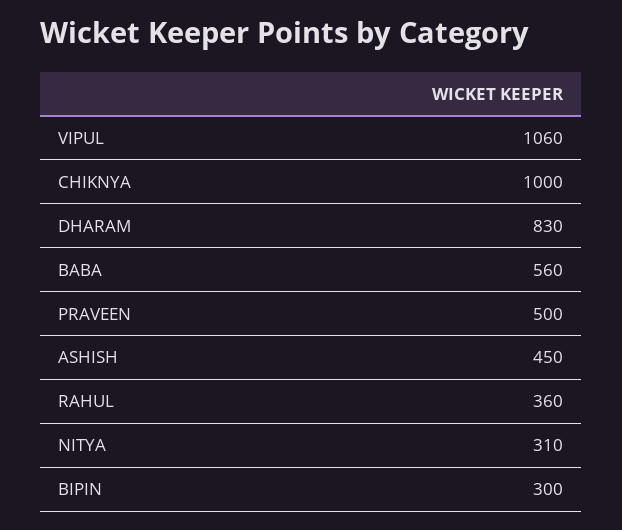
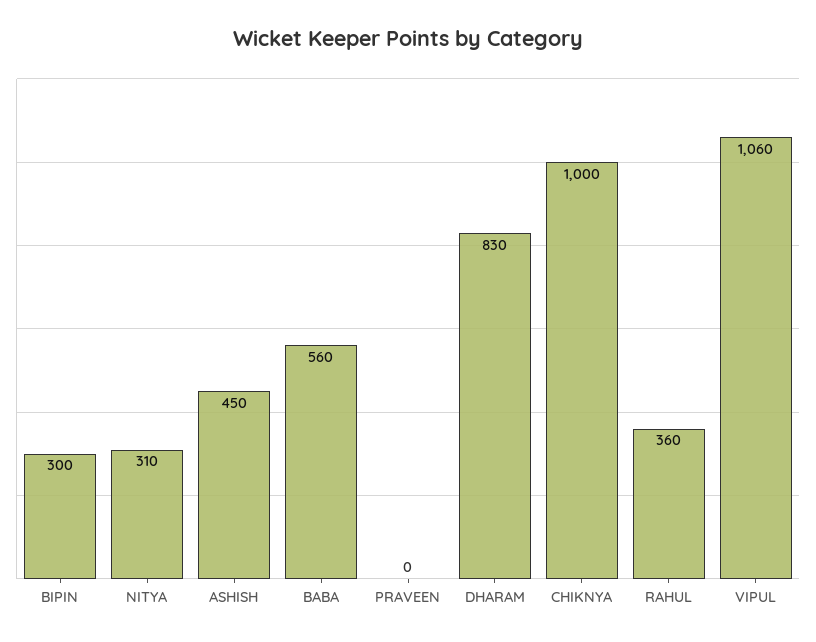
PRAVEEN: 500 -> 0

